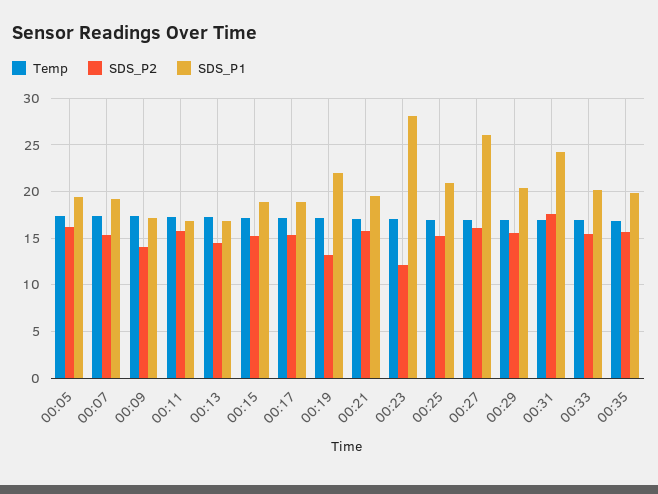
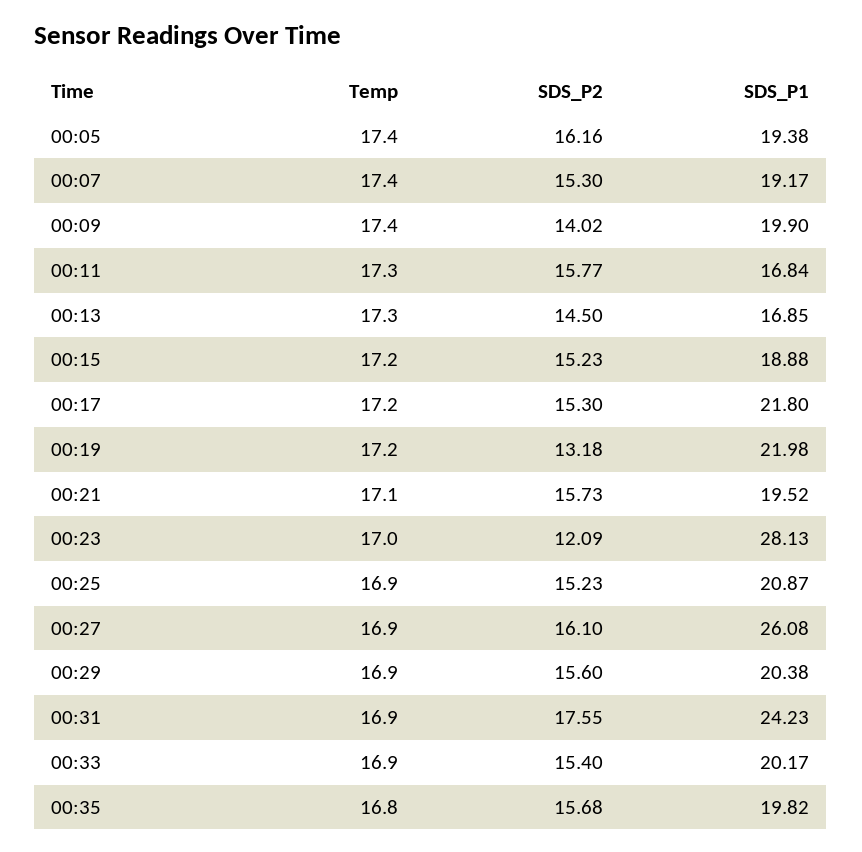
SDS_P1, 00:09: 17 -> 19.9
SDS_P1, 00:17: 19 -> 21.8

